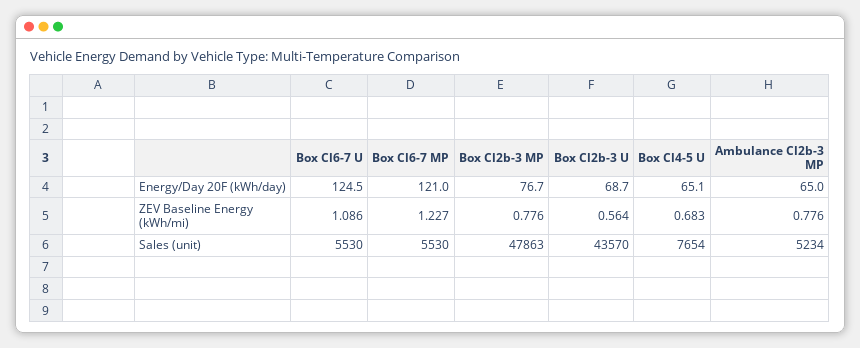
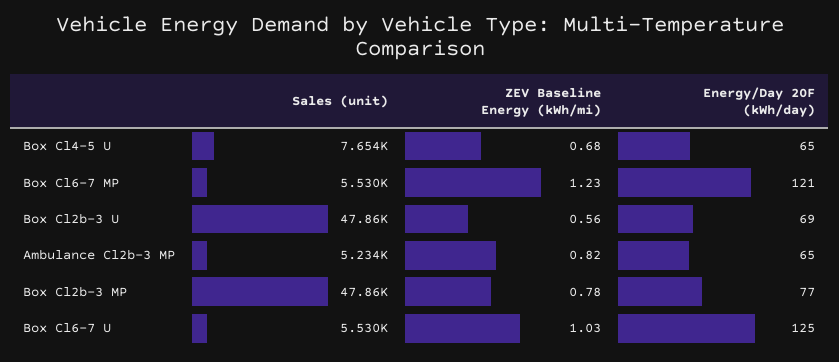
Box Cl6-7 U, ZEV Baseline Energy (kWh/mi): 1.086 -> 1.03
Ambulance Cl2b-3 MP, ZEV Baseline Energy (kWh/mi): 0.776 -> 0.82
Box Cl2b-3 U, Sales (unit): 43570 -> 47860

